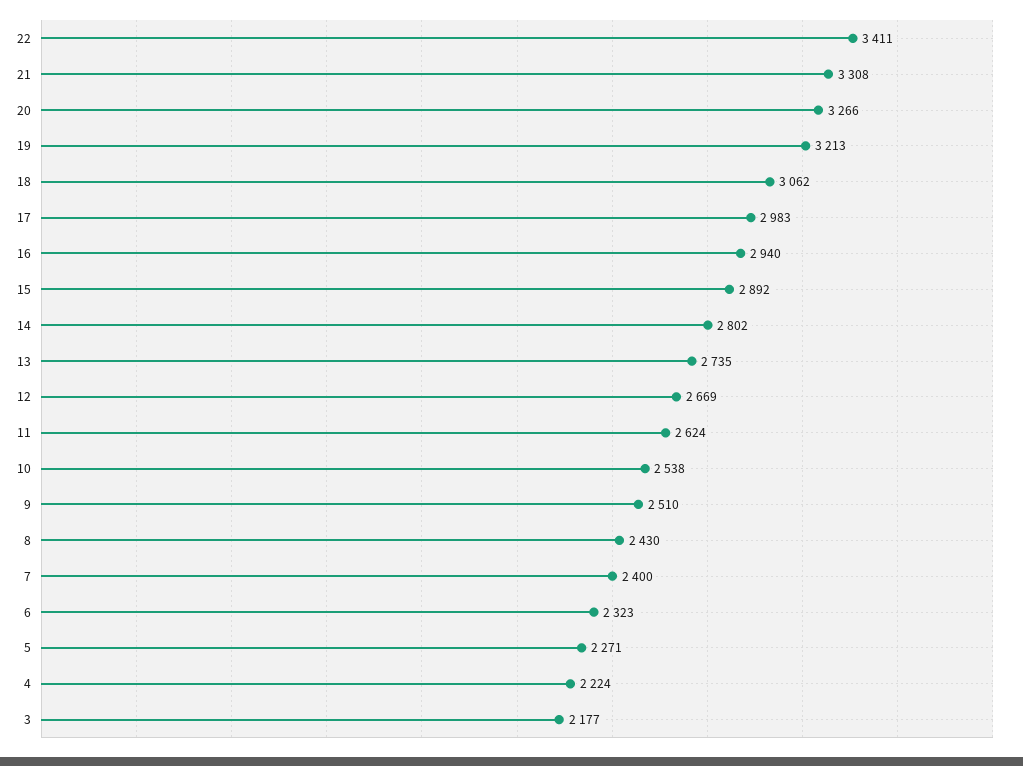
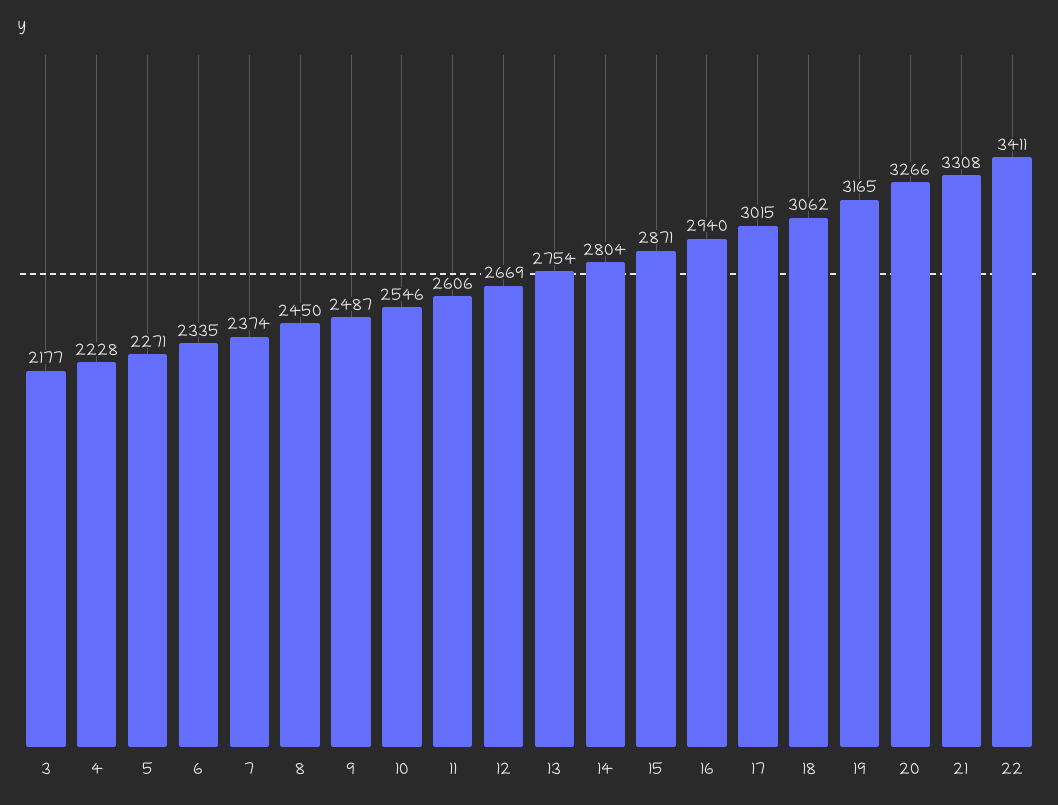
19: 3213 -> 3165
17: 2983 -> 3015
15: 2892 -> 2871
14: 2802 -> 2804
13: 2735 -> 2754
11: 2624 -> 2606
10: 2538 -> 2546
9: 2510 -> 2487
8: 2430 -> 2450
7: 2400 -> 2374
6: 2323 -> 2335
4: 2224 -> 2228

